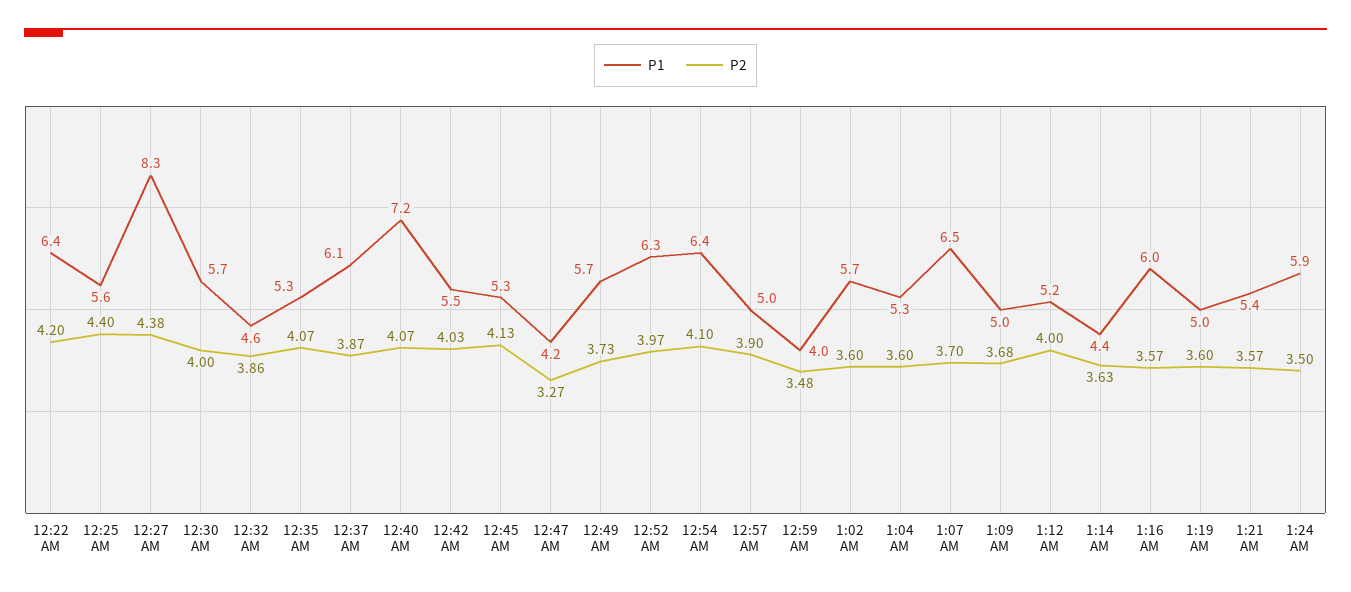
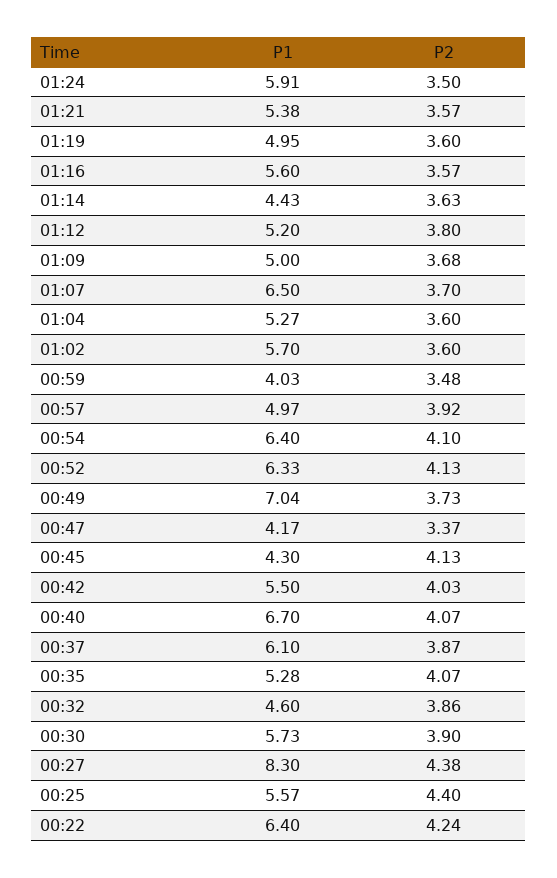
P2, 12:22 AM: 4.2 -> 4.24
P2, 12:30 AM: 4 -> 3.9
P1, 12:40 AM: 7.2 -> 6.7
P1, 12:45 AM: 5.3 -> 4.3
P2, 12:47 AM: 3.27 -> 3.37
P1, 12:49 AM: 5.7 -> 7.04
P2, 12:52 AM: 3.97 -> 4.13
P2, 12:57 AM: 3.9 -> 3.92
P2, 1:12 AM: 4 -> 3.8
P1, 1:16 AM: 6 -> 5.6

